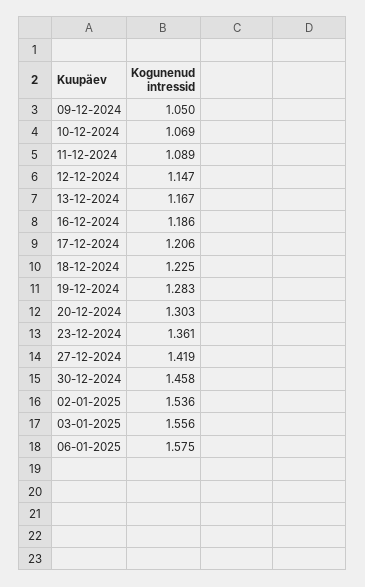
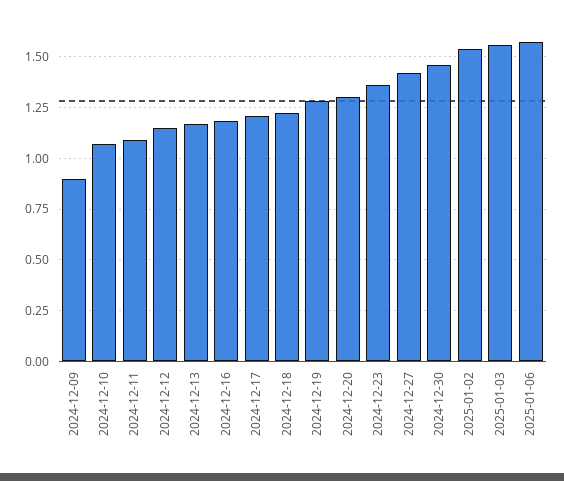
09-12-2024: 1.05 -> 0.9

